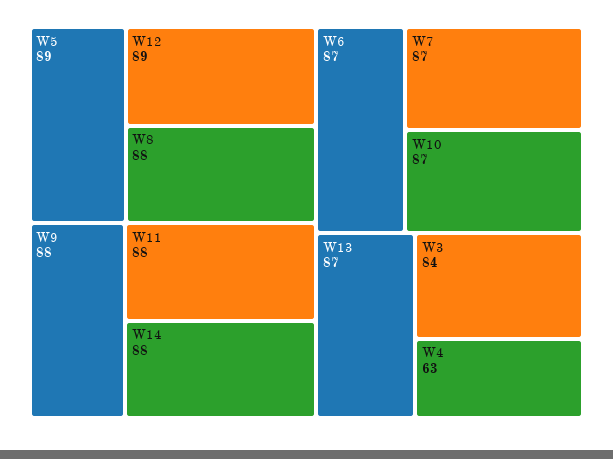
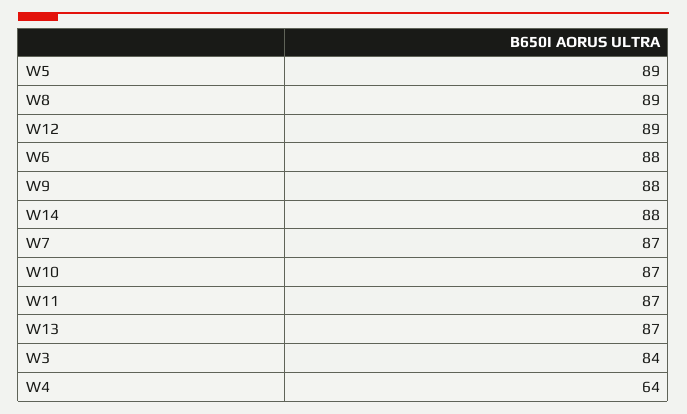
W8: 88 -> 89
W11: 88 -> 87
W6: 87 -> 88
W4: 63 -> 64

